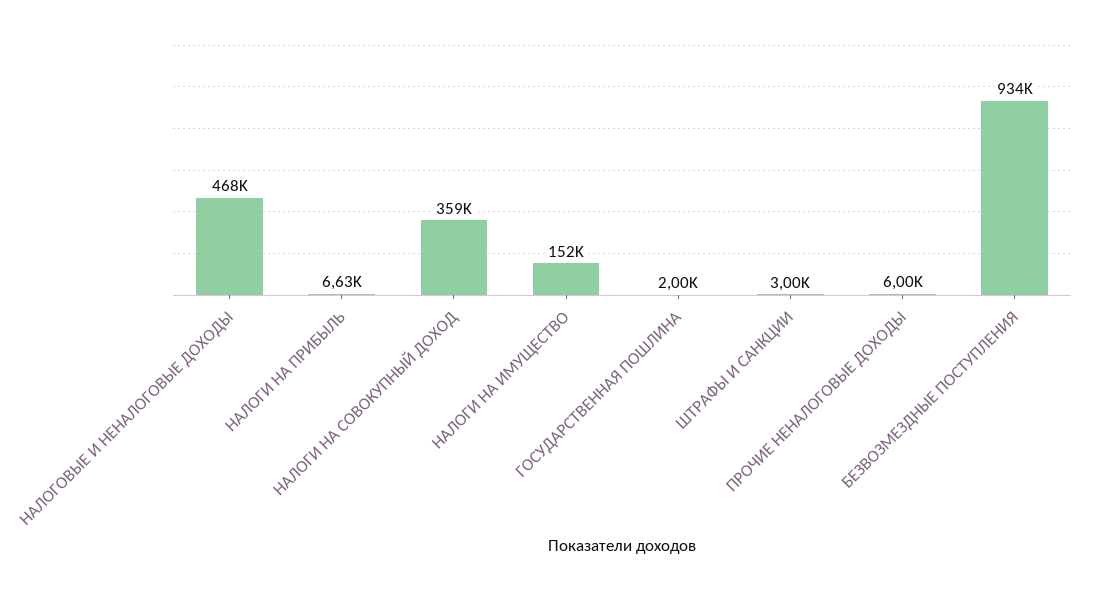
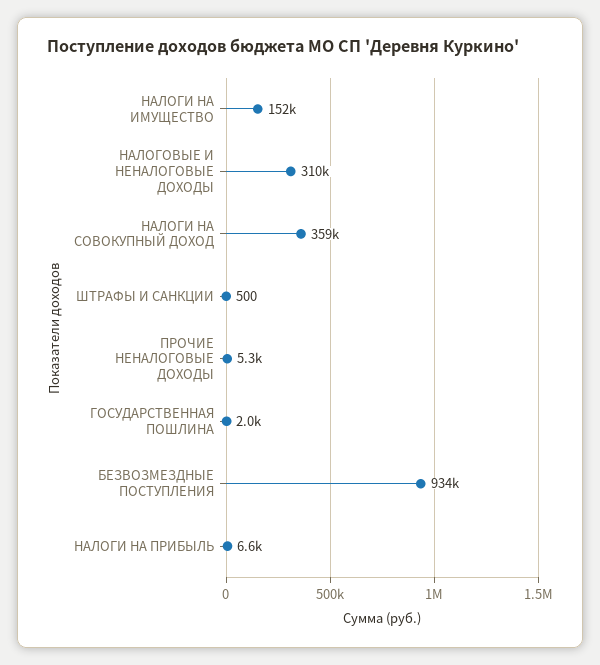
НАЛОГОВЫЕ И НЕНАЛОГОВЫЕ ДОХОДЫ: 468000 -> 310000
ШТРАФЫ И САНКЦИИ: 3000 -> 500
ПРОЧИЕ НЕНАЛОГОВЫЕ ДОХОДЫ: 6000 -> 5300

